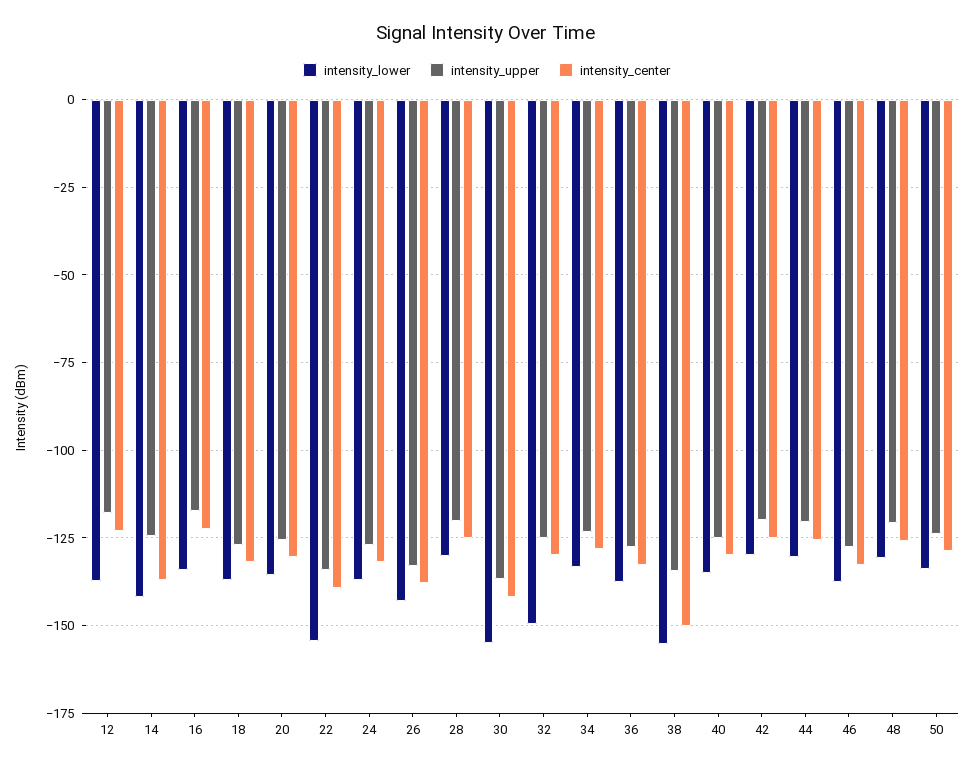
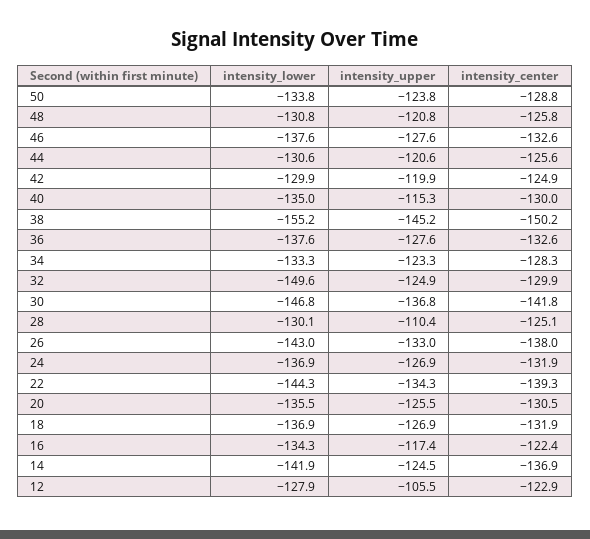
intensity_lower, 12: -137.5 -> -127.9
intensity_upper, 12: -117.5 -> -105.5
intensity_lower, 22: -155 -> -144.3
intensity_upper, 28: -120 -> -110.4
intensity_lower, 30: -155 -> -146.8
intensity_upper, 38: -135 -> -145.2
intensity_upper, 40: -125 -> -115.3

